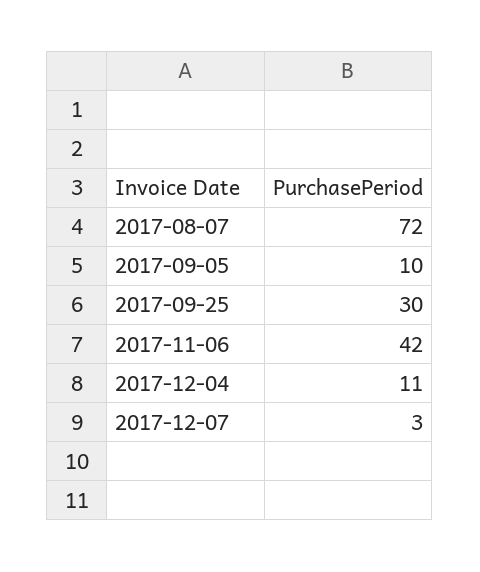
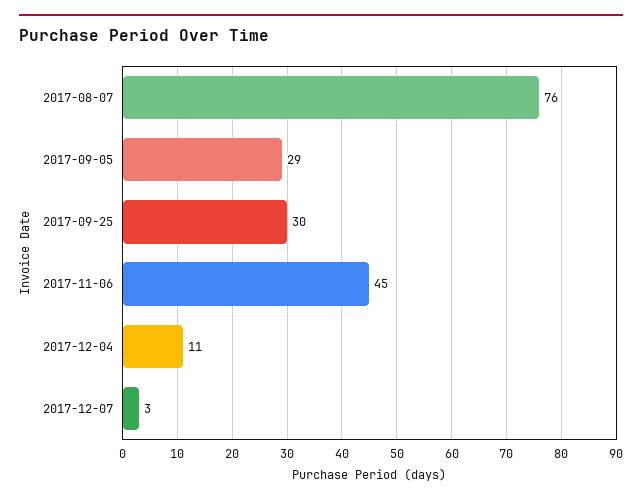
2017-08-07: 72 -> 76
2017-09-05: 10 -> 29
2017-11-06: 42 -> 45

